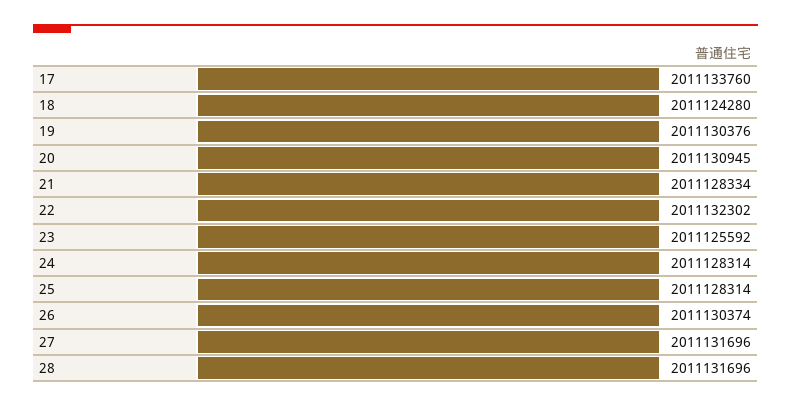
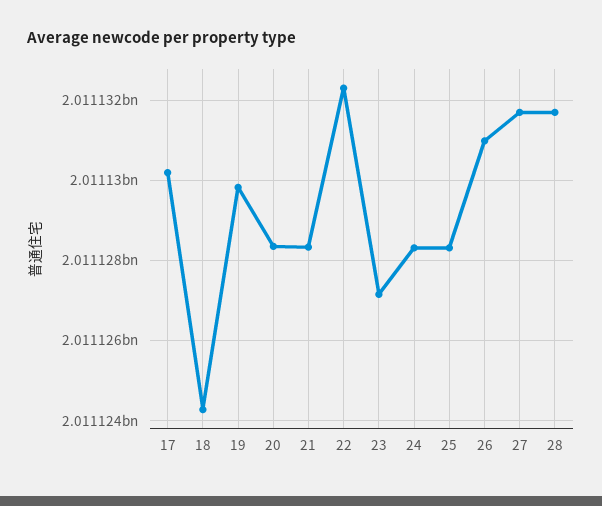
17: 2011133760 -> 2011130200
19: 2011130376 -> 2011129800
20: 2011130945 -> 2011128400
23: 2011125592 -> 2011127200
26: 2011130374 -> 2011131000

